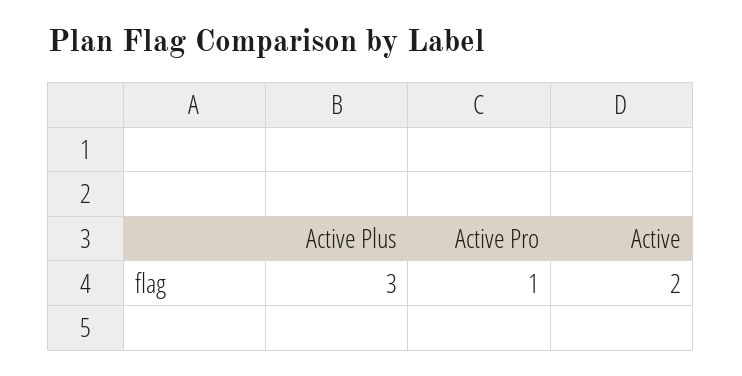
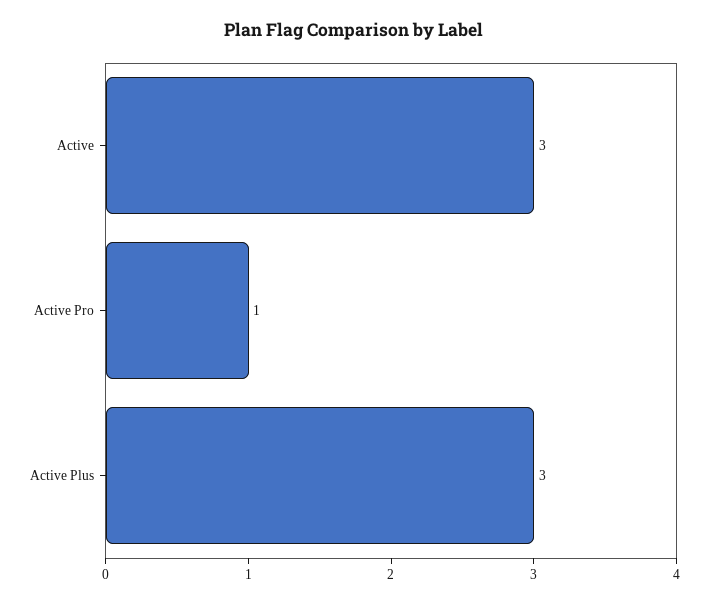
Active: 2 -> 3

